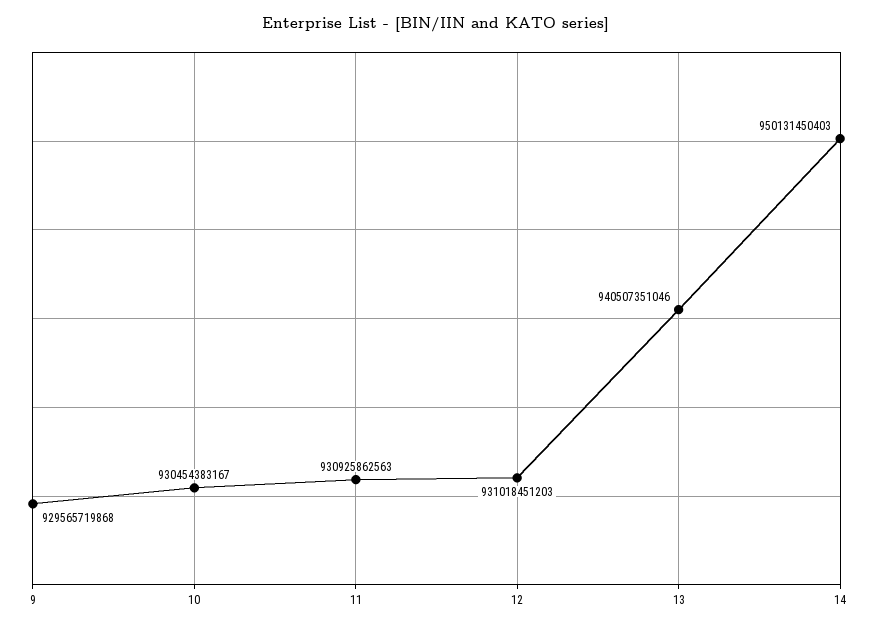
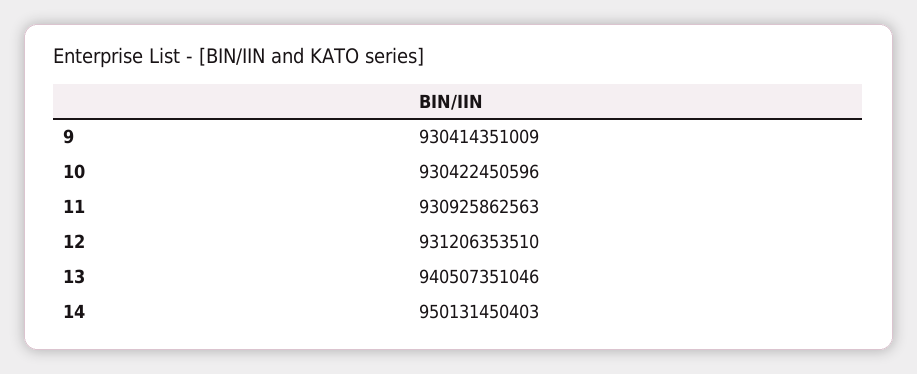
9: 929565719868 -> 930414351009
10: 930454383167 -> 930422450596
12: 931018451203 -> 931206353510

